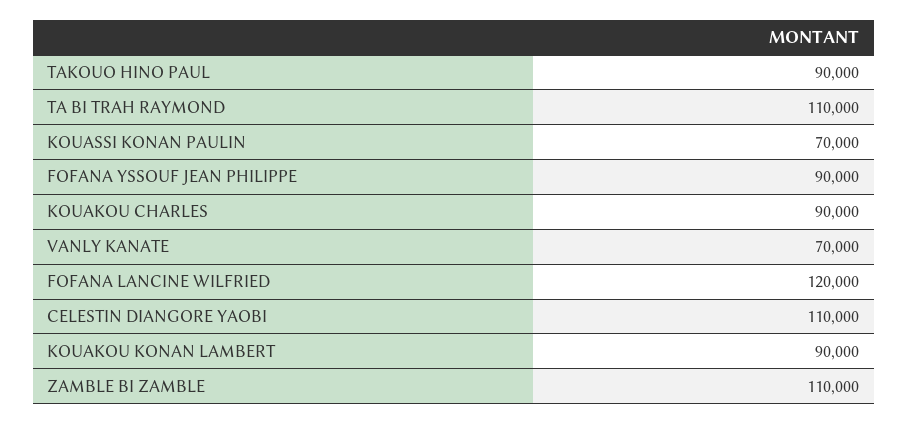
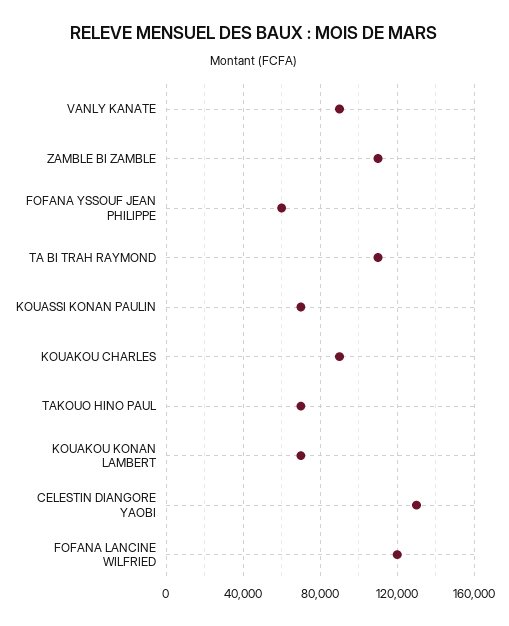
TAKOUO HINO PAUL: 90000 -> 70000
FOFANA YSSOUF JEAN PHILIPPE: 90000 -> 60000
VANLY KANATE: 70000 -> 90000
CELESTIN DIANGORE YAOBI: 110000 -> 130000
KOUAKOU KONAN LAMBERT: 90000 -> 70000

